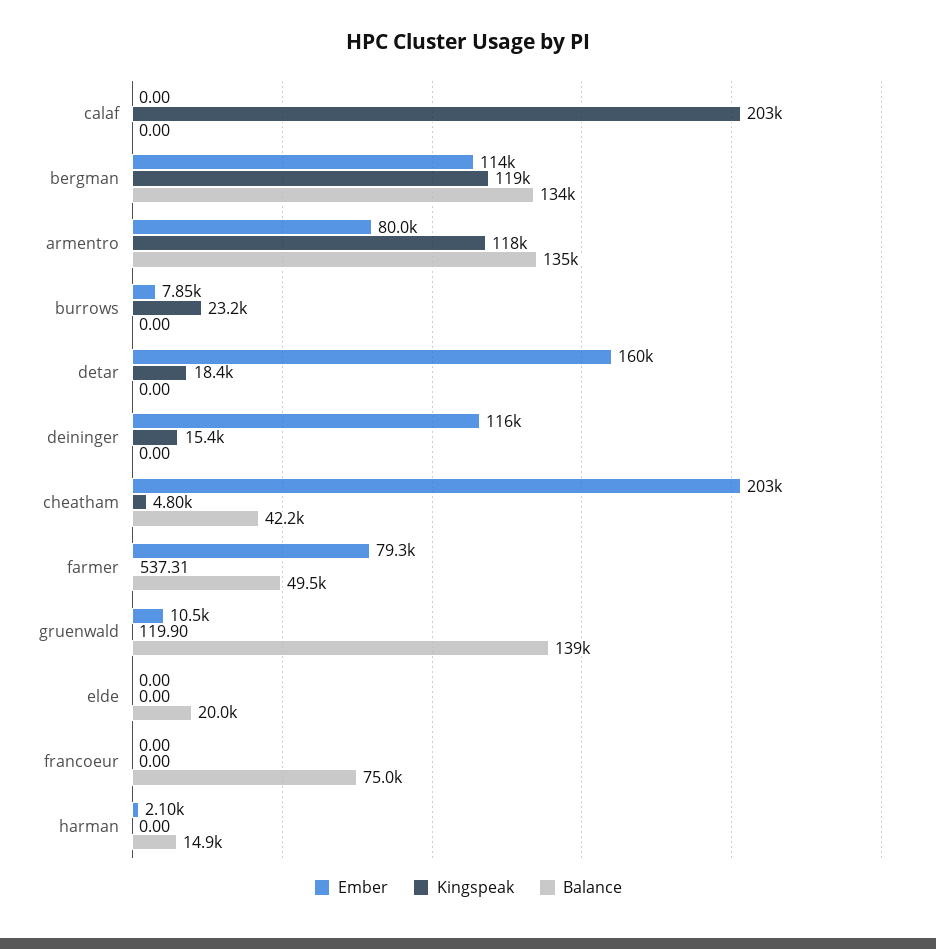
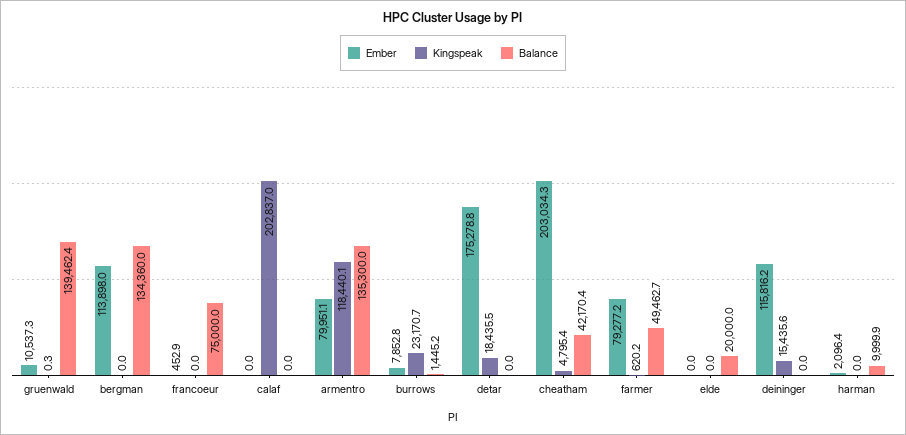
Kingspeak, bergman: 119000 -> 0
Balance, burrows: 0 -> 1445.2
Ember, detar: 160000 -> 175278.8
Kingspeak, farmer: 537.31 -> 620.2
Kingspeak, gruenwald: 119.9 -> 0.3
Ember, francoeur: 0 -> 452.9
Balance, harman: 14900 -> 9999.9

